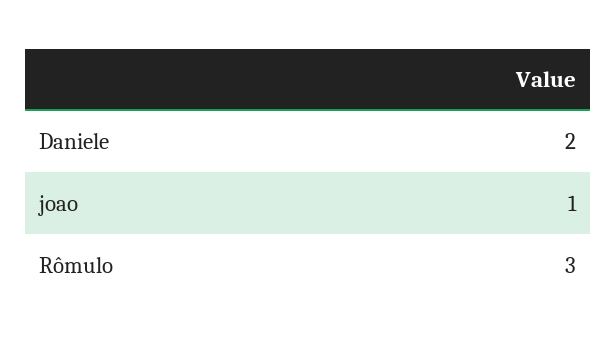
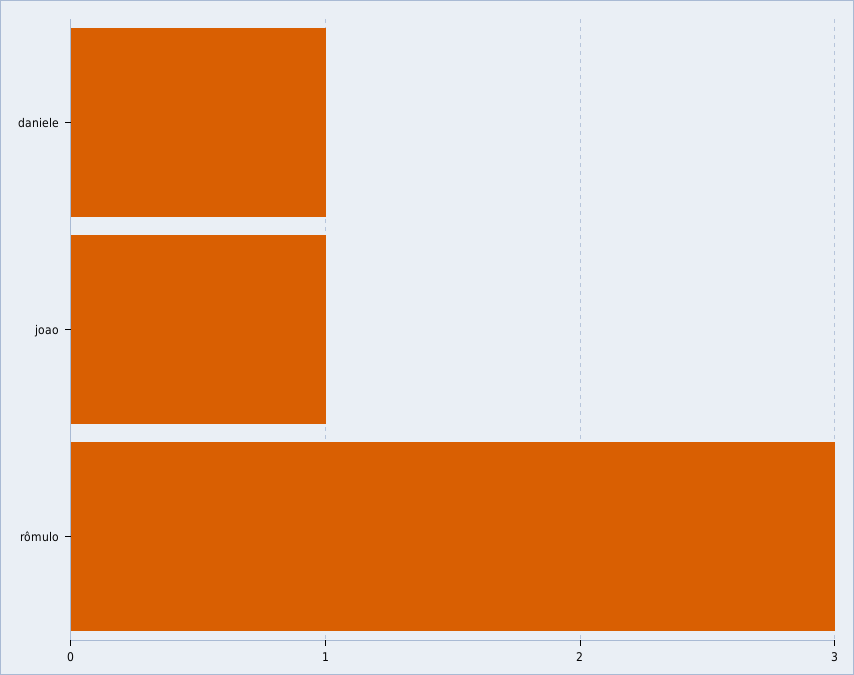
Daniele: 2 -> 1

